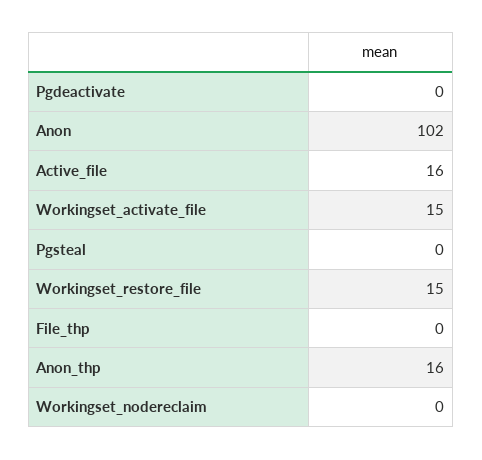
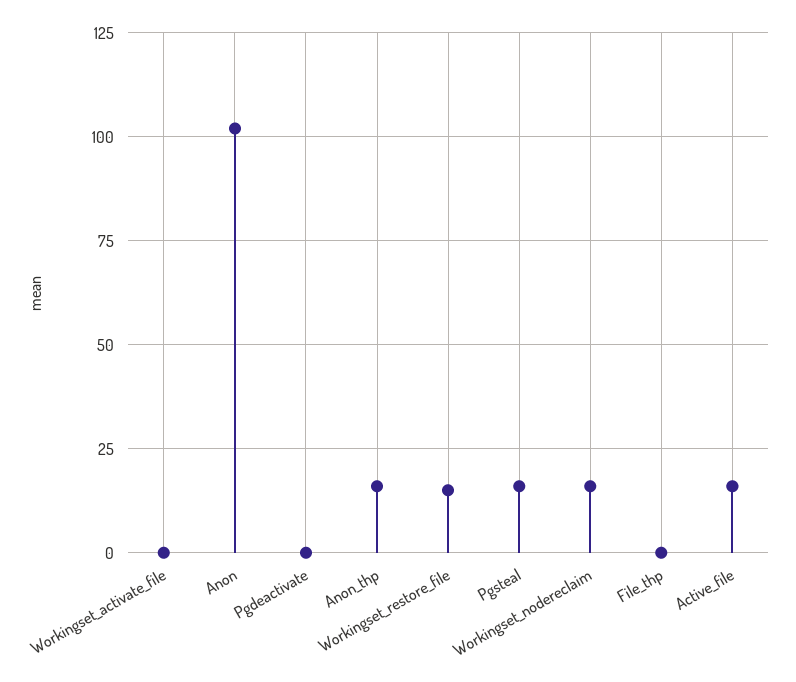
Workingset_activate_file: 15 -> 0
Pgsteal: 0 -> 15
Workingset_nodereclaim: 0 -> 15

